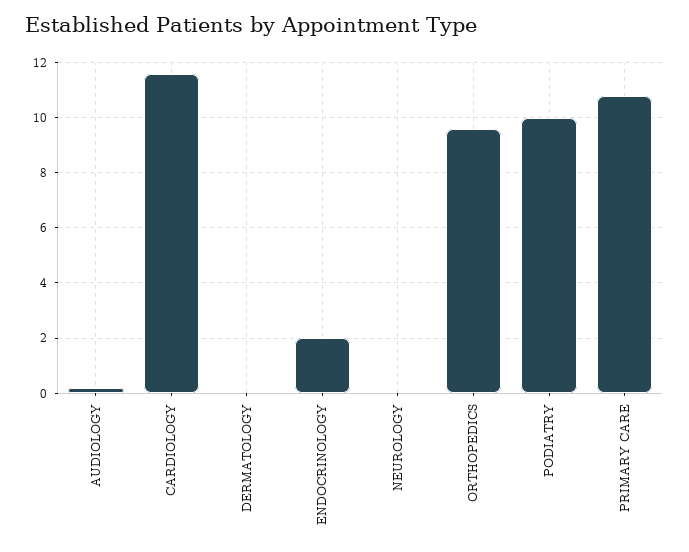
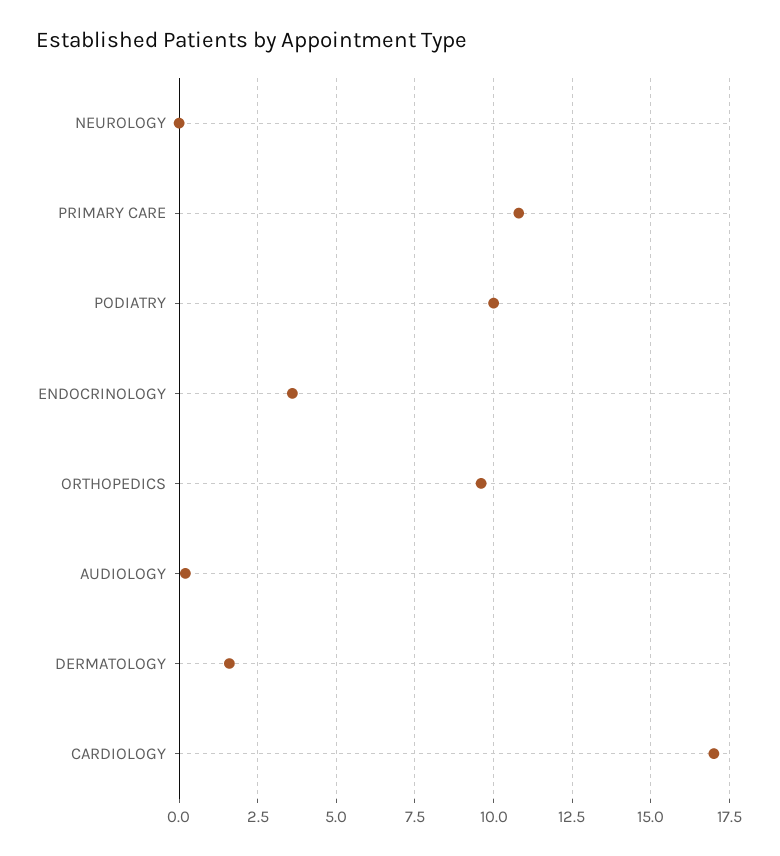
CARDIOLOGY: 11.5 -> 17
DERMATOLOGY: 0 -> 1.5
ENDOCRINOLOGY: 2 -> 3.5

